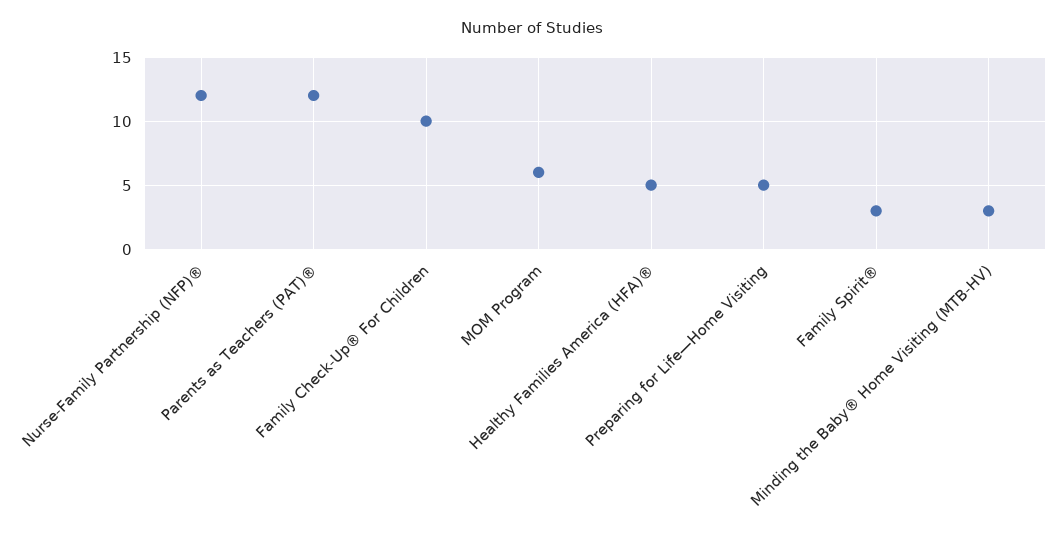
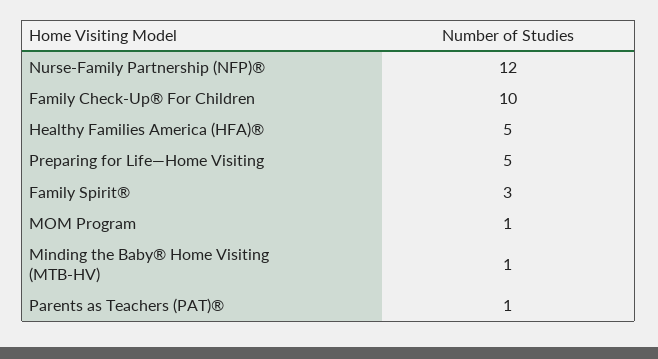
Parents as Teachers (PAT)®: 12 -> 1
MOM Program: 6 -> 1
Minding the Baby® Home Visiting (MTB-HV): 3 -> 1

